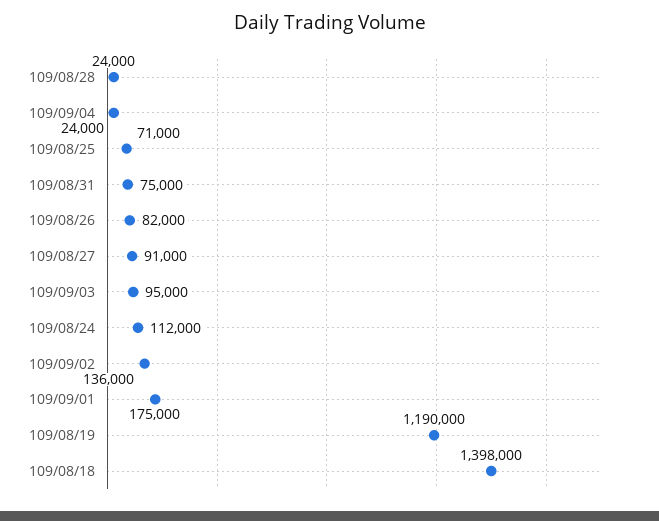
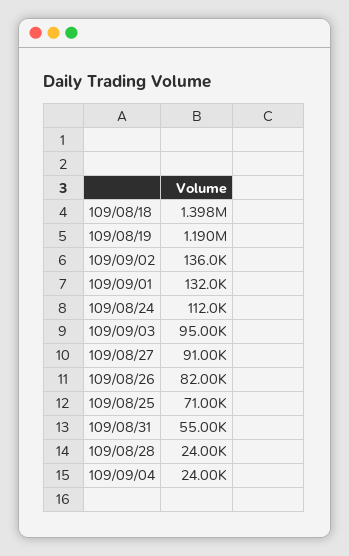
109/08/31: 75000 -> 55000
109/09/01: 175000 -> 132000

